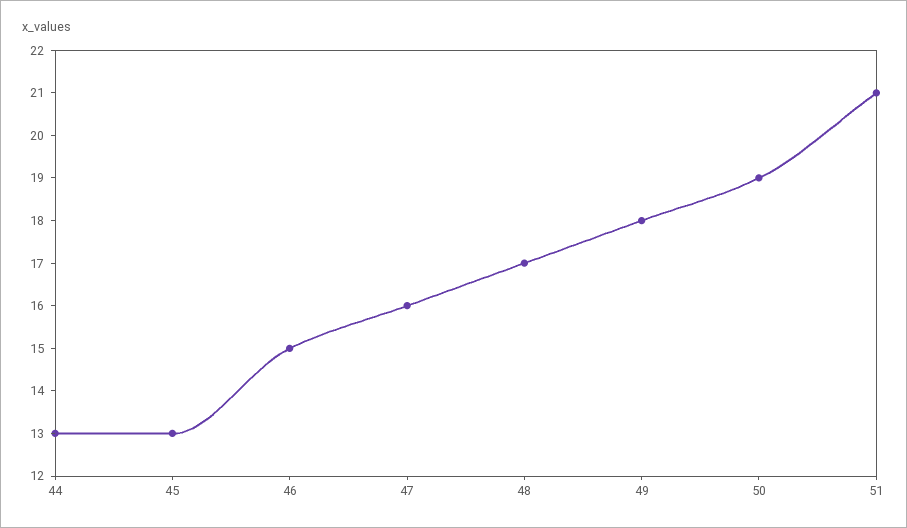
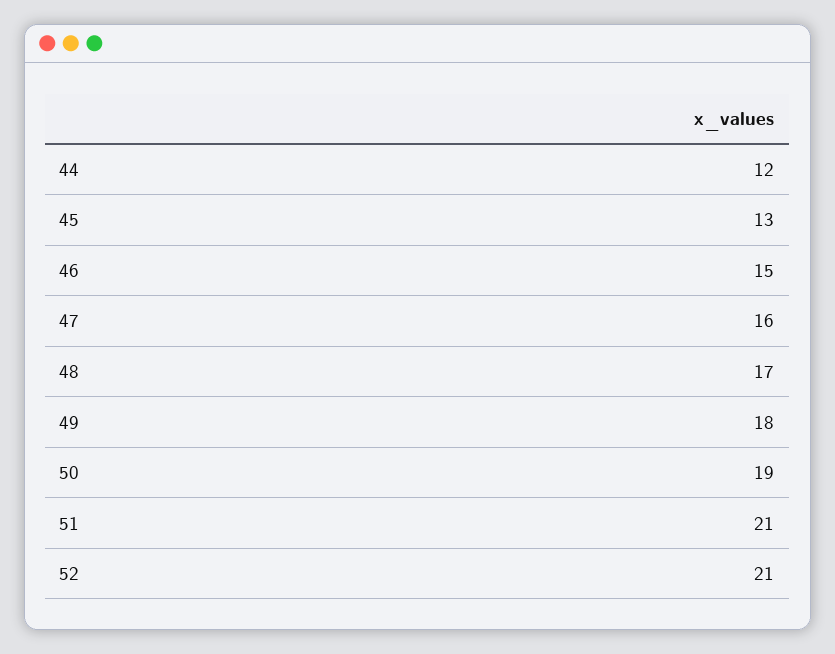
44: 13 -> 12
52: none -> 21

